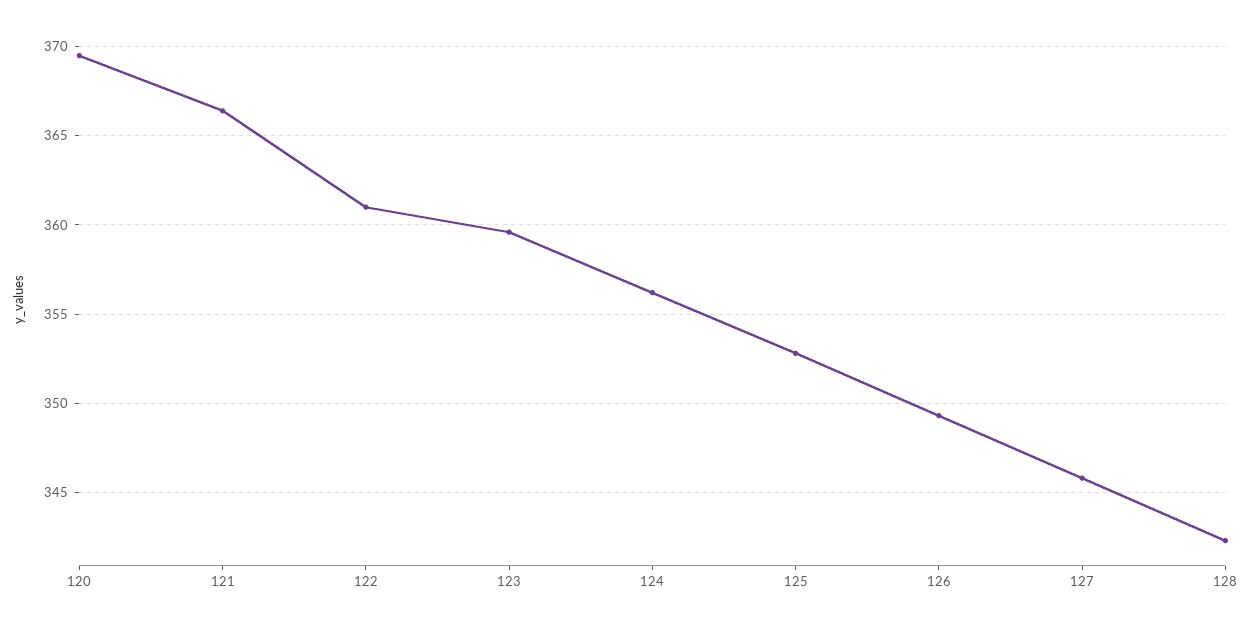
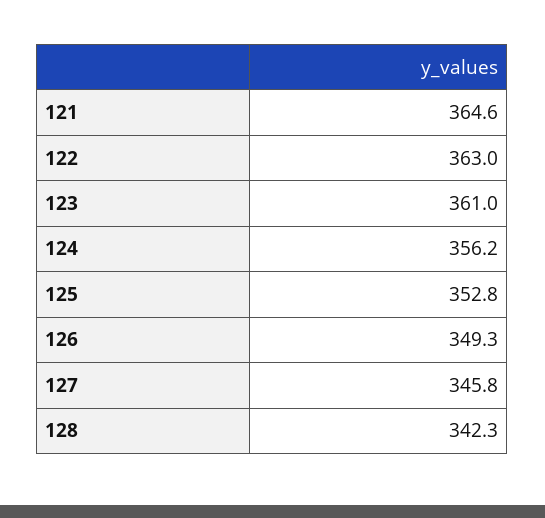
120: 369.5 -> none
121: 366.5 -> 364.6
122: 361 -> 363
123: 359.5 -> 361

